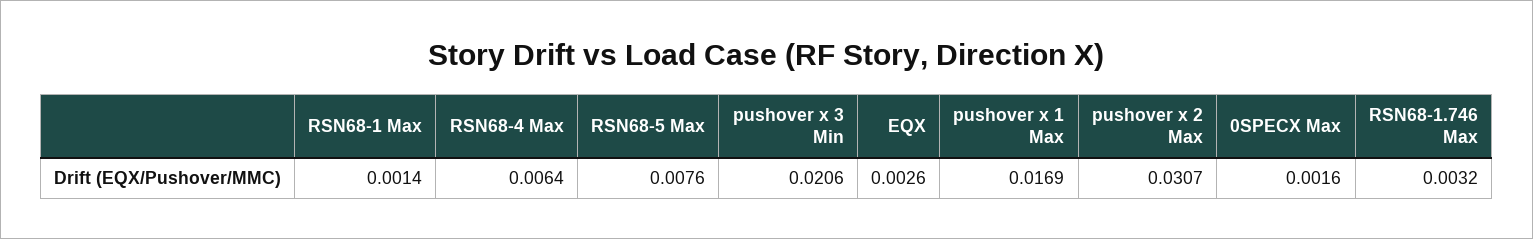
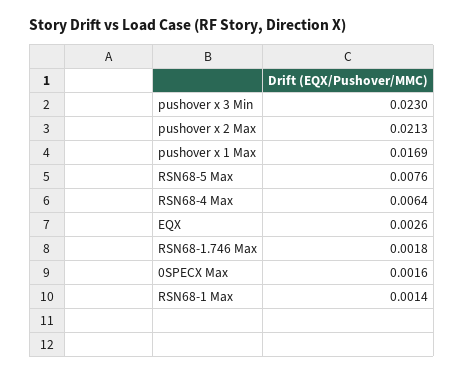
pushover x 3 Min: 0.0206 -> 0.023
pushover x 2 Max: 0.0307 -> 0.0213
RSN68-1.746 Max: 0.0032 -> 0.0018

